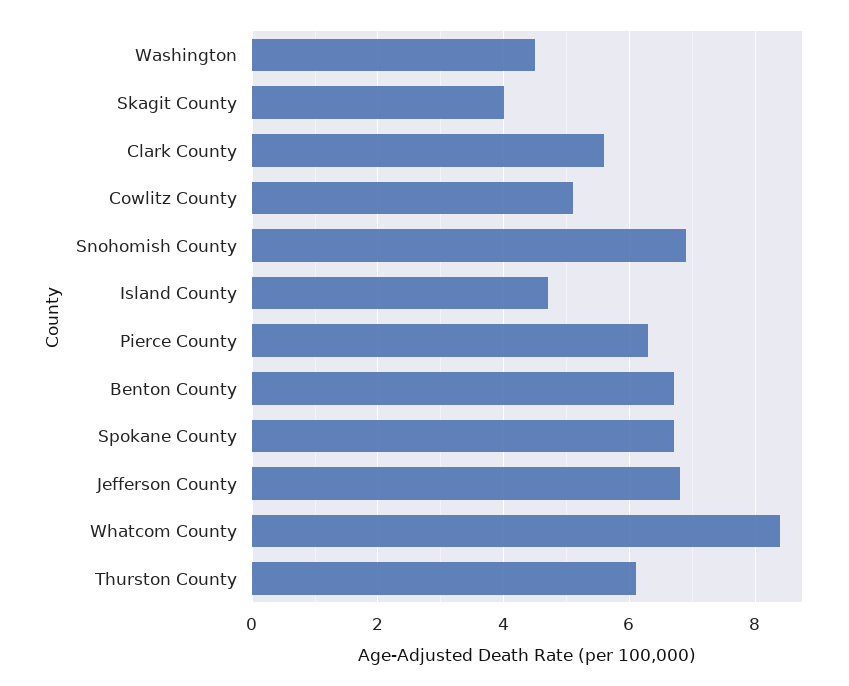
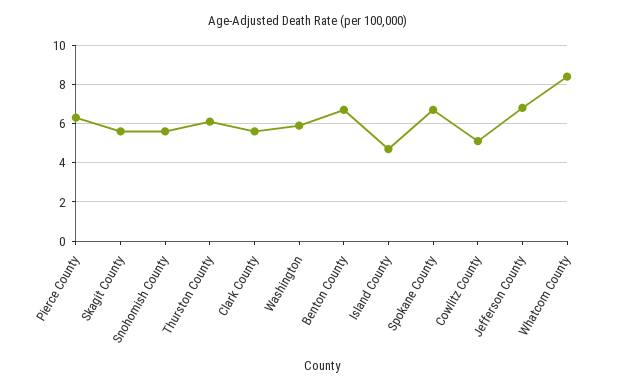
Washington: 4.5 -> 6
Skagit County: 4 -> 5.5
Snohomish County: 7 -> 5.5

